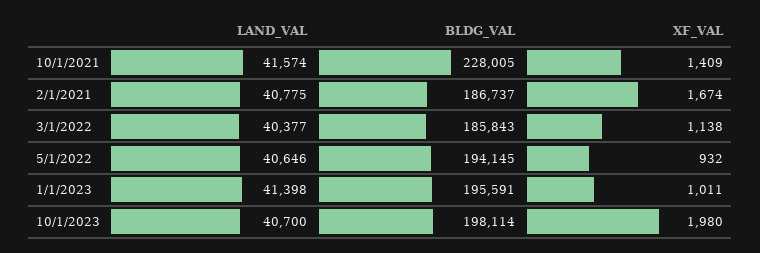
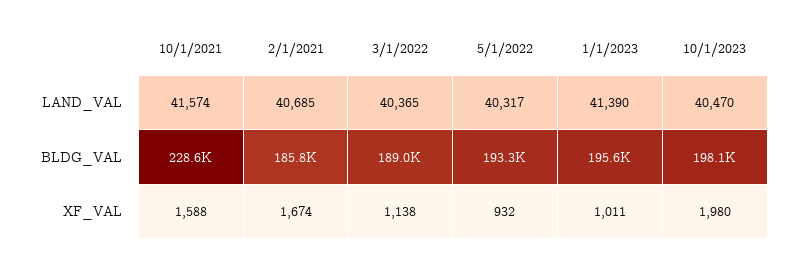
BLDG_VAL, 10/1/2021: 228005 -> 228600
XF_VAL, 10/1/2021: 1409 -> 1588
LAND_VAL, 2/1/2021: 40775 -> 40685
BLDG_VAL, 2/1/2021: 186737 -> 185800
LAND_VAL, 3/1/2022: 40377 -> 40365
BLDG_VAL, 3/1/2022: 185843 -> 189000
LAND_VAL, 5/1/2022: 40646 -> 40317
BLDG_VAL, 5/1/2022: 194145 -> 193300
LAND_VAL, 1/1/2023: 41398 -> 41390
LAND_VAL, 10/1/2023: 40700 -> 40470

